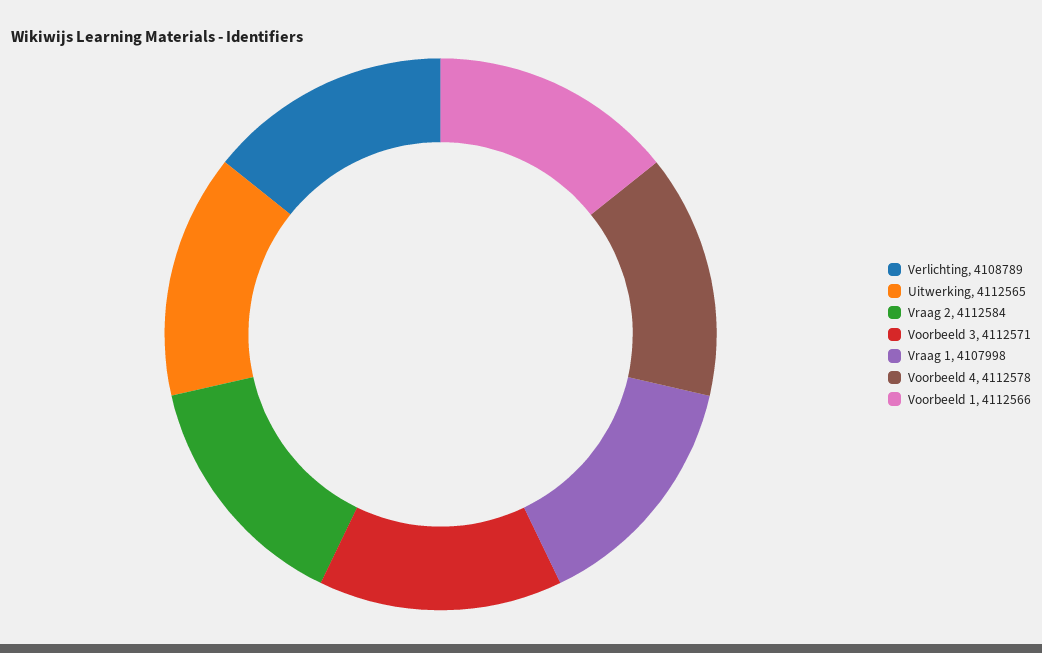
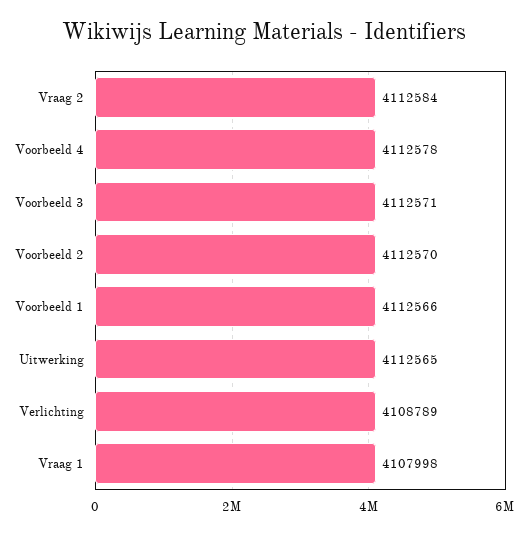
Voorbeeld 2: none -> 4112570

